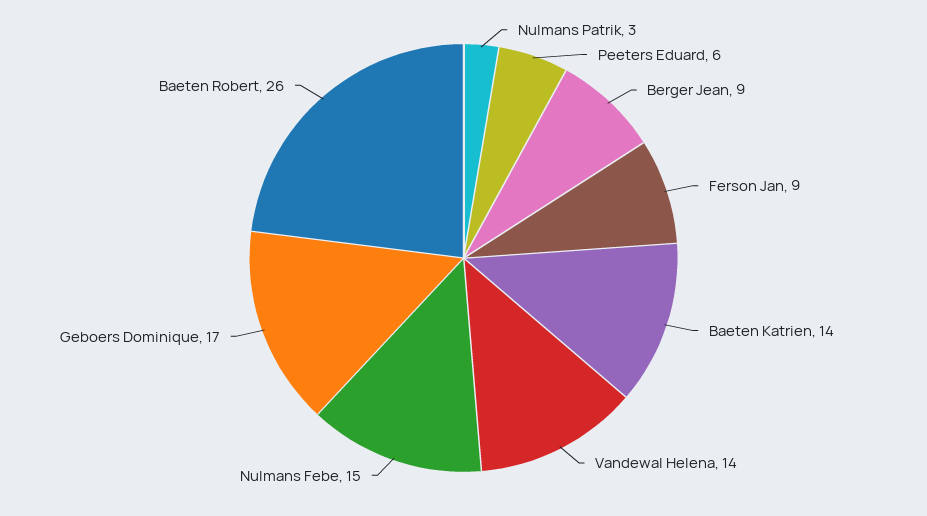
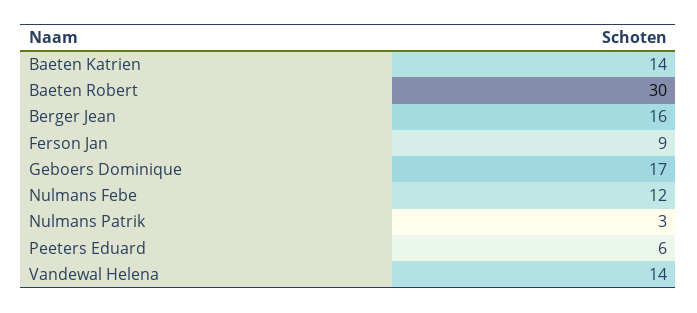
Berger Jean: 9 -> 16
Nulmans Febe: 15 -> 12
Baeten Robert: 26 -> 30

